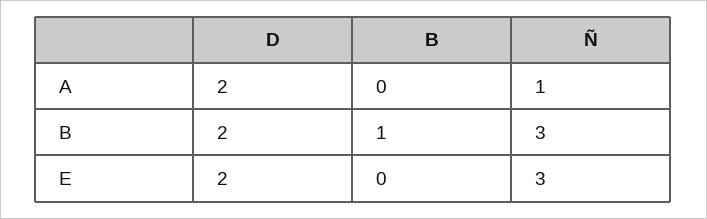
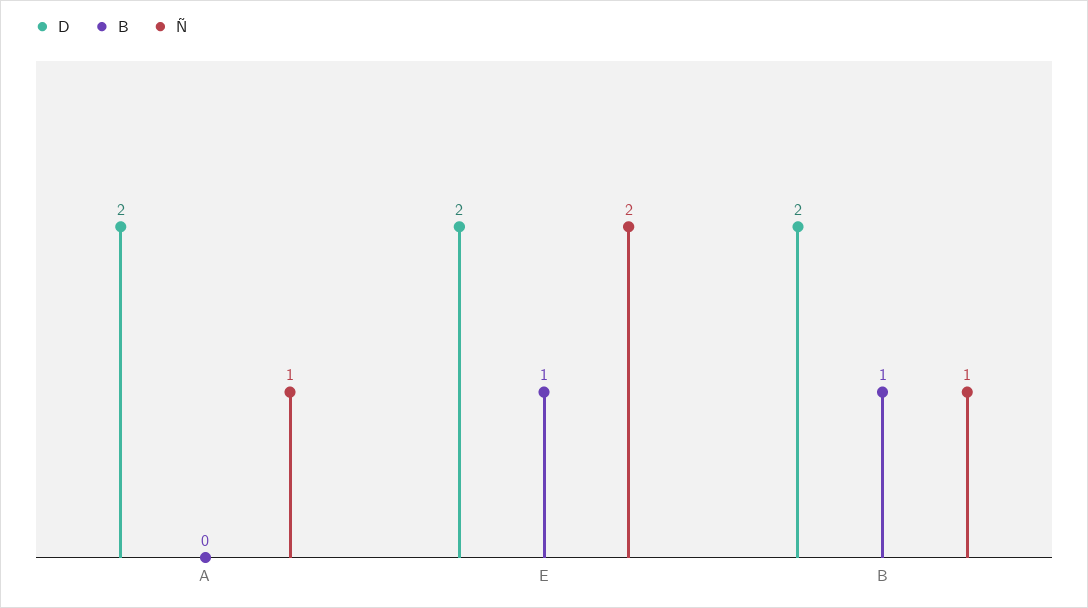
Ñ, B: 3 -> 1
B, E: 0 -> 1
Ñ, E: 3 -> 2

